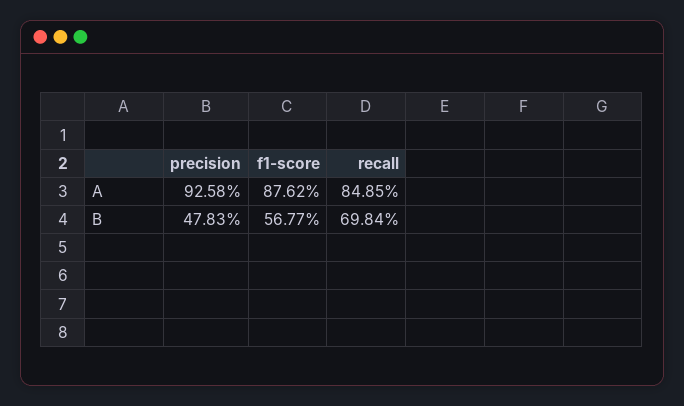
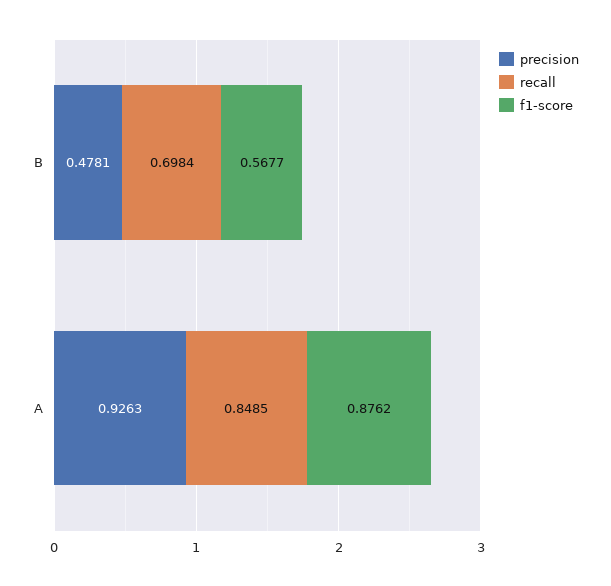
precision, A: 0.9258 -> 0.9263
precision, B: 0.4783 -> 0.4781

